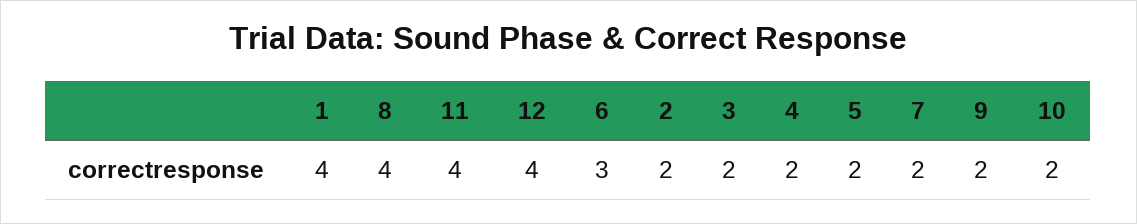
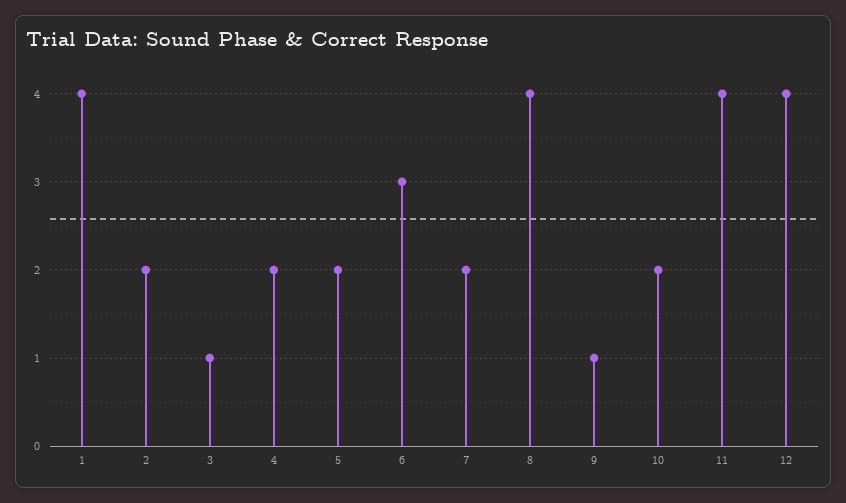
3: 2 -> 1
9: 2 -> 1

